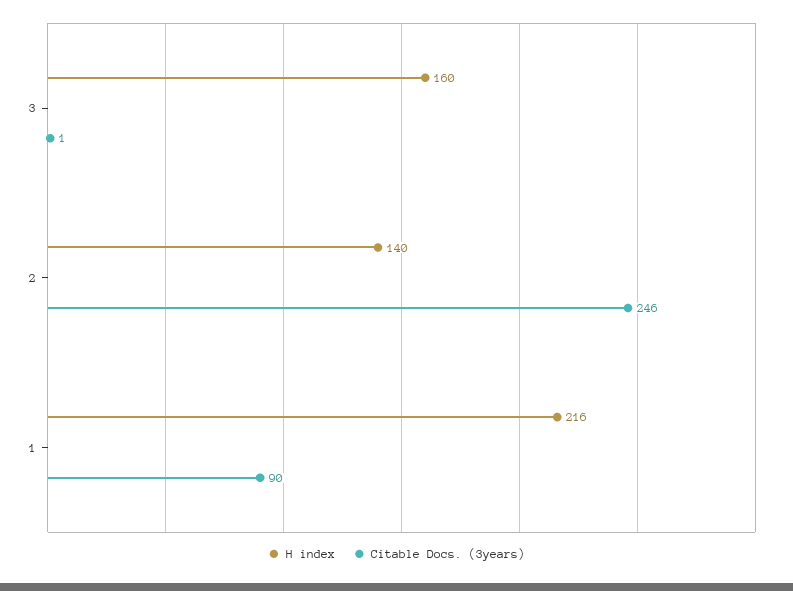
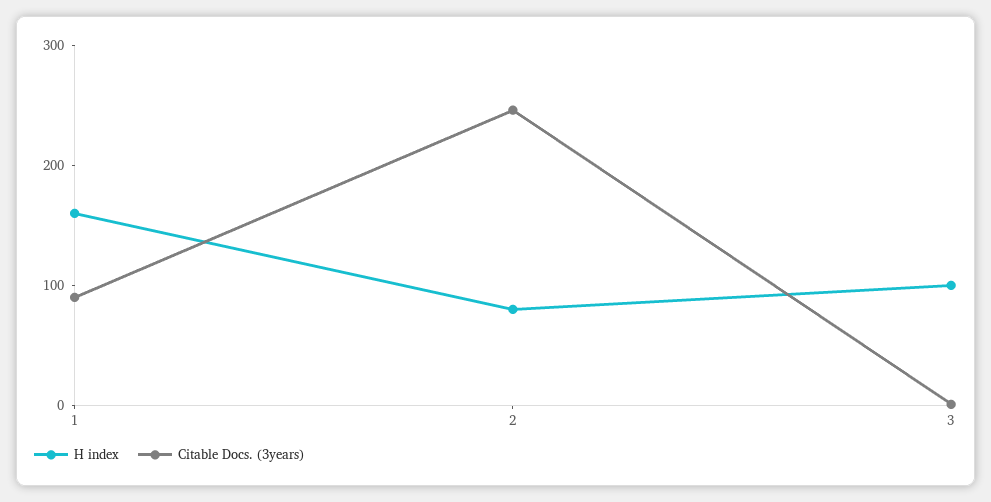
H index, 3: 160 -> 100
H index, 2: 140 -> 80
H index, 1: 216 -> 160

